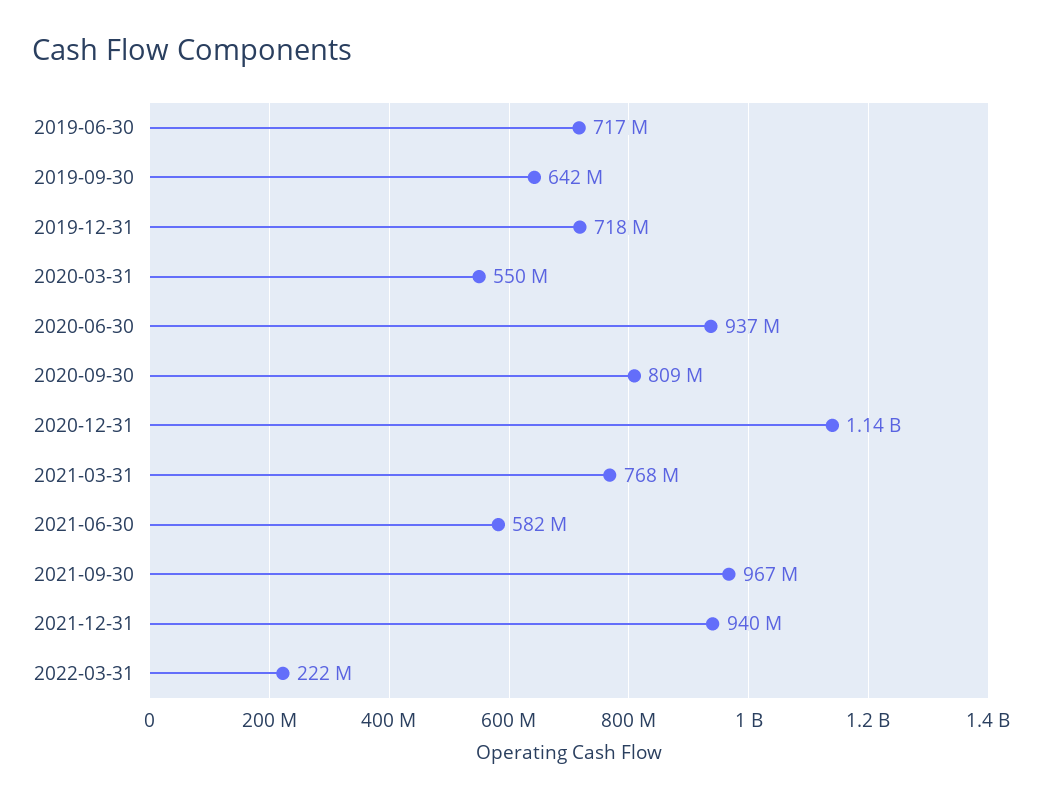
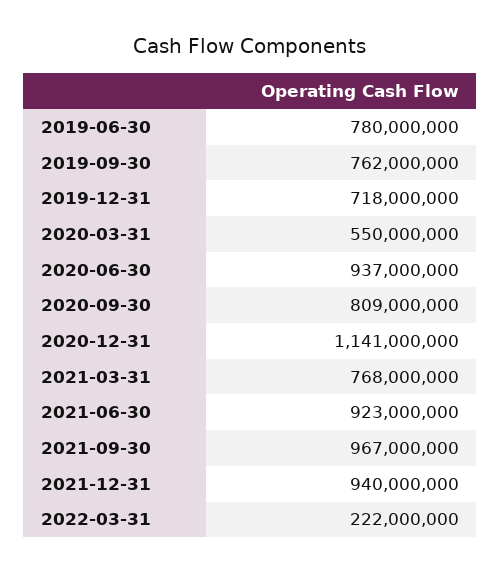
2019-06-30: 717000000 -> 780000000
2019-09-30: 642000000 -> 762000000
2021-06-30: 582000000 -> 923000000

